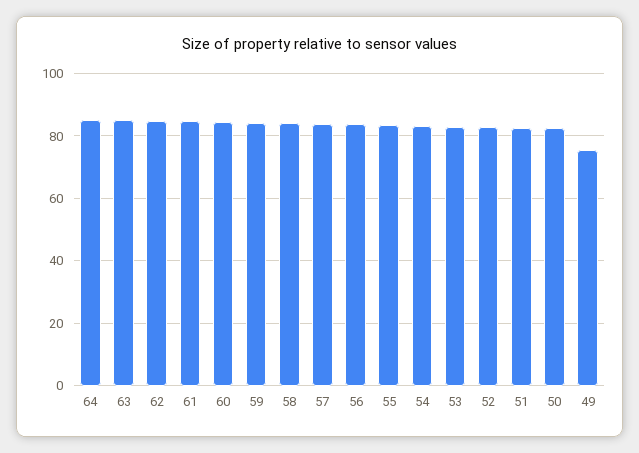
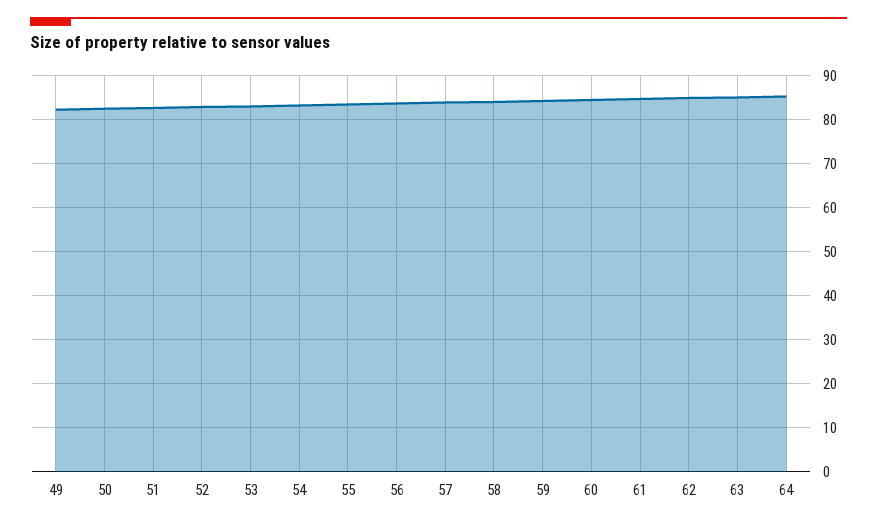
49: 76 -> 82

